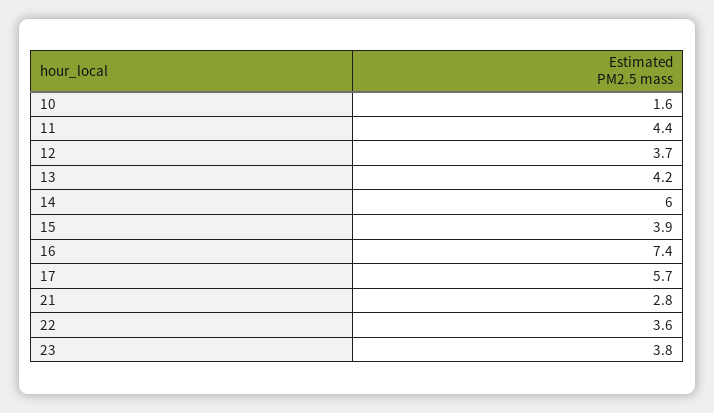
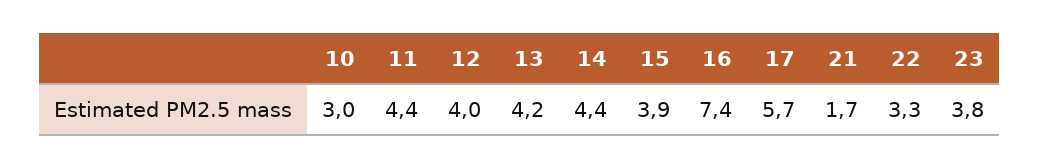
10: 1.6 -> 3
12: 3.7 -> 4
14: 6 -> 4.4
21: 2.8 -> 1.7
22: 3.6 -> 3.3

